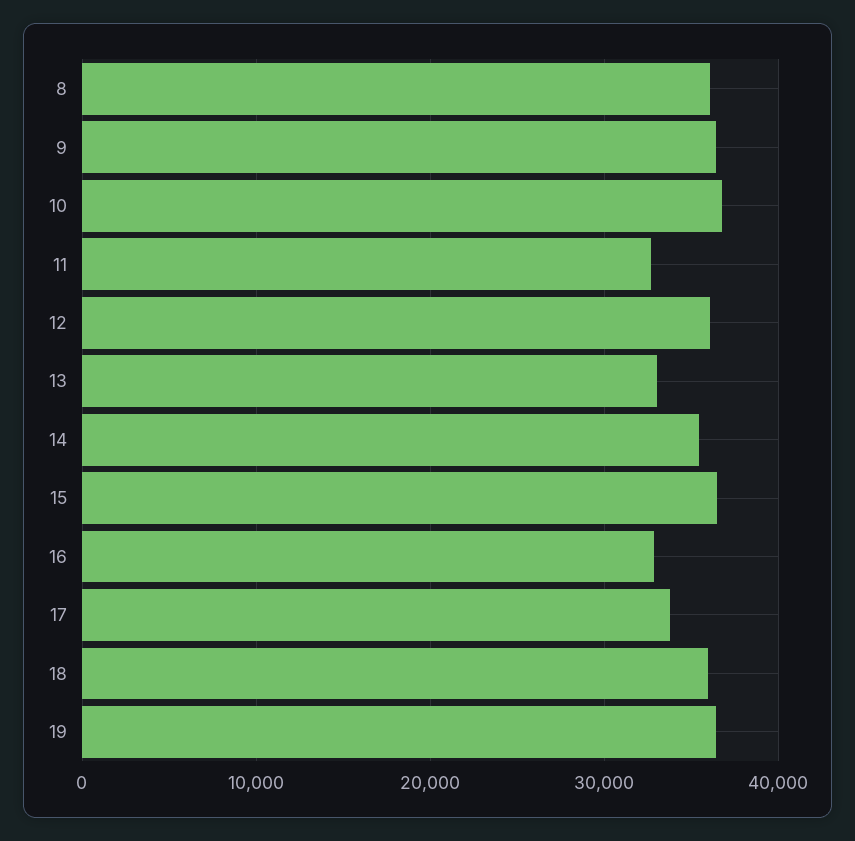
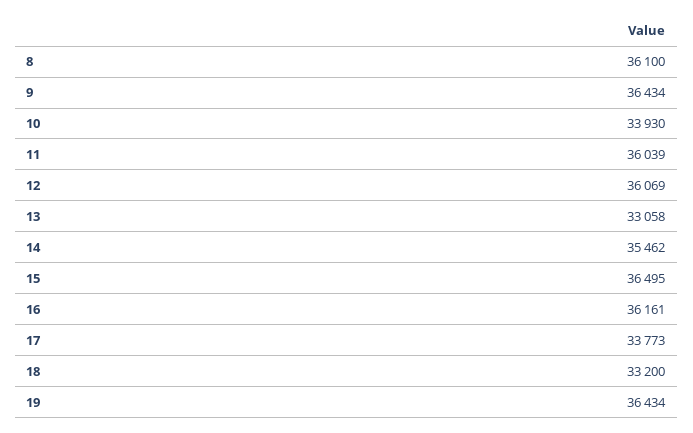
10: 37000 -> 33930
11: 33000 -> 36039
16: 33000 -> 36161
18: 36000 -> 33200

